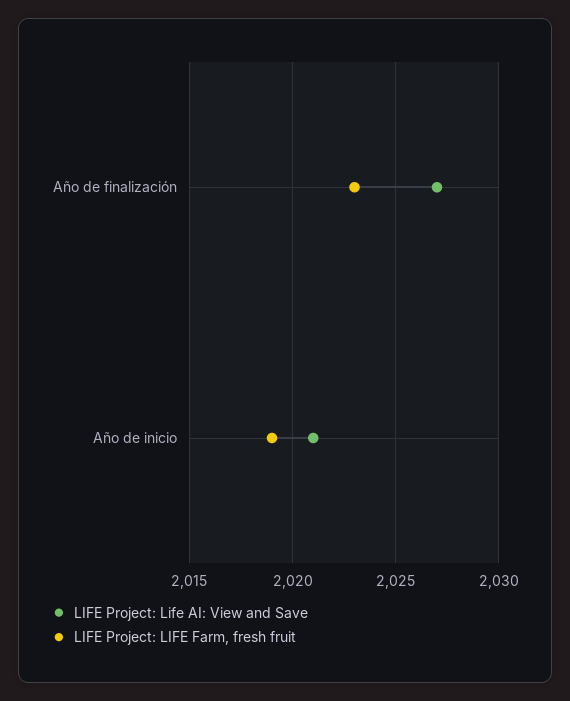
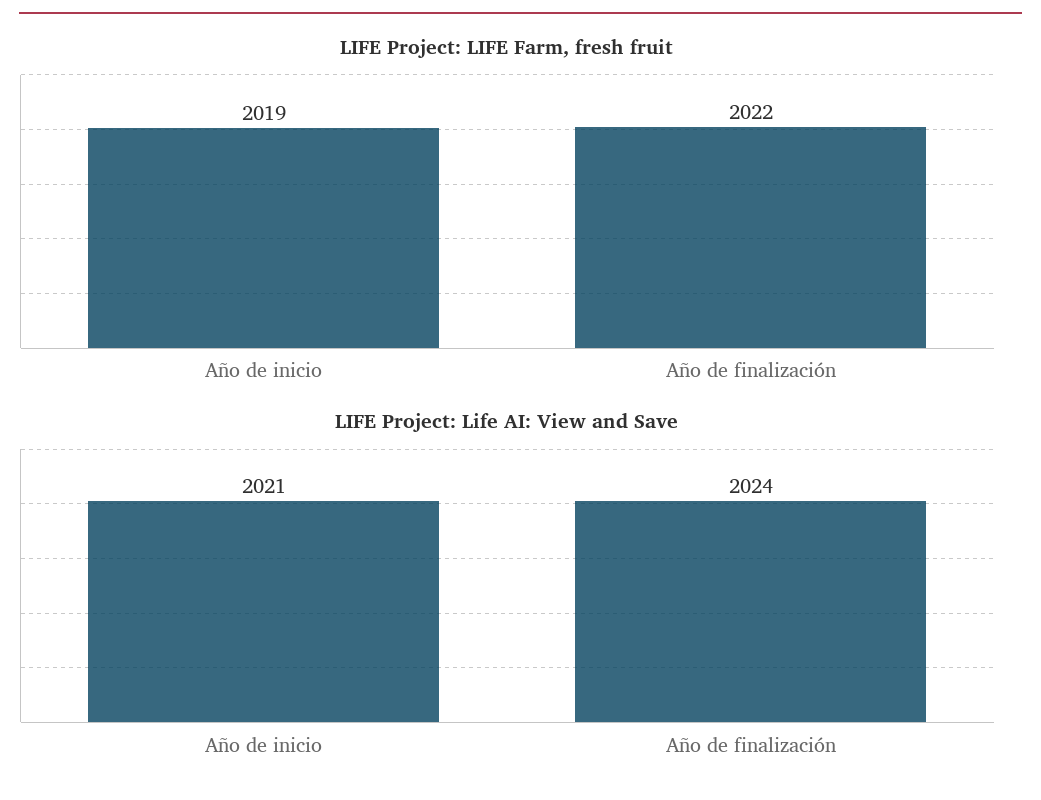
LIFE Project: Life AI: View and Save, Año de finalización: 2027 -> 2024
LIFE Project: LIFE Farm, fresh fruit, Año de finalización: 2023 -> 2022

